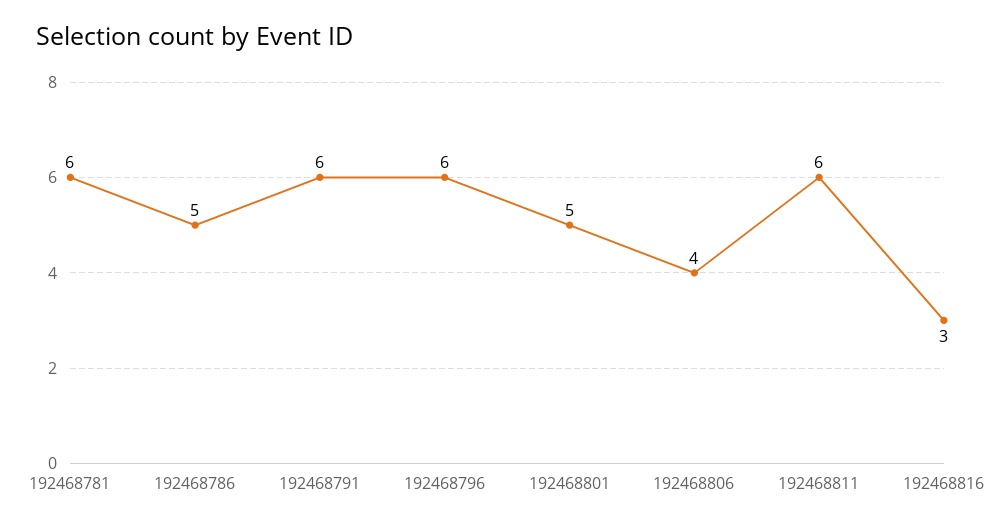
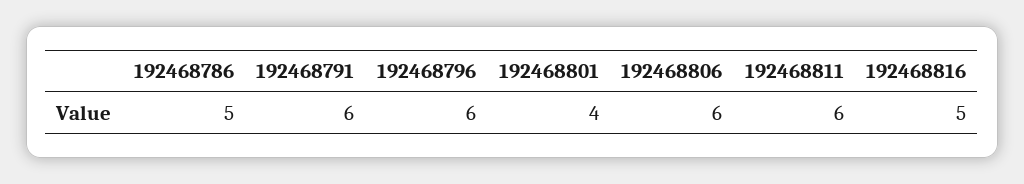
192468781: 6 -> none
192468801: 5 -> 4
192468806: 4 -> 6
192468816: 3 -> 5

